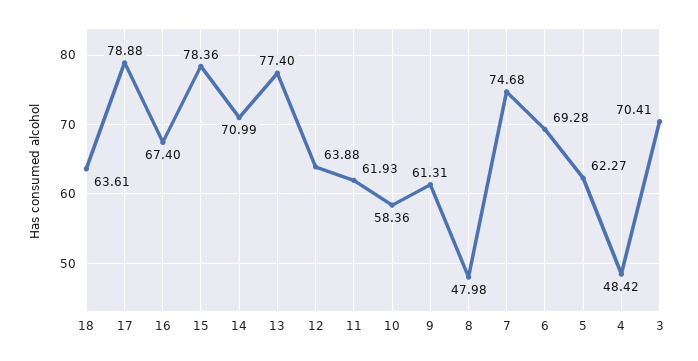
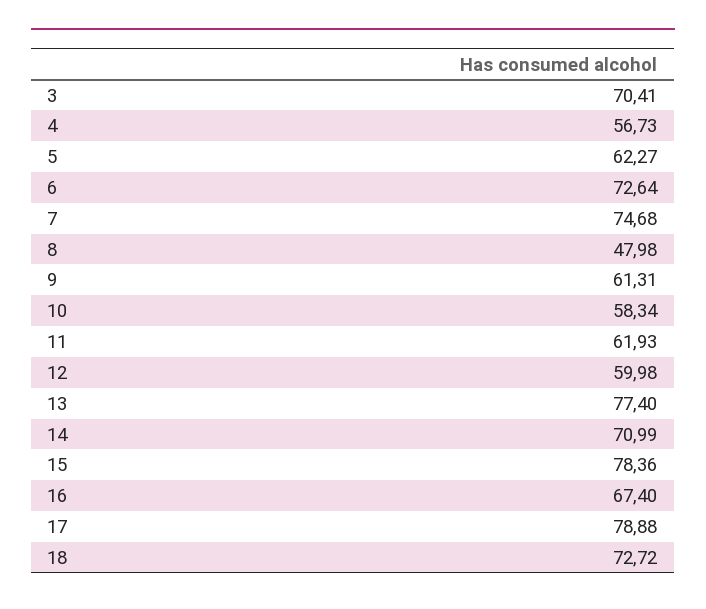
18: 63.61 -> 72.72
12: 63.88 -> 59.98
10: 58.36 -> 58.34
6: 69.28 -> 72.64
4: 48.42 -> 56.73

